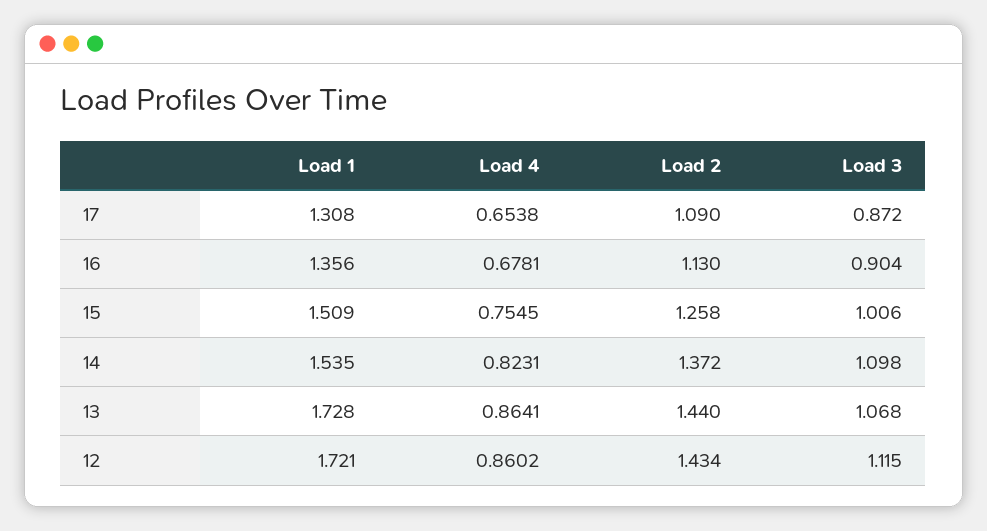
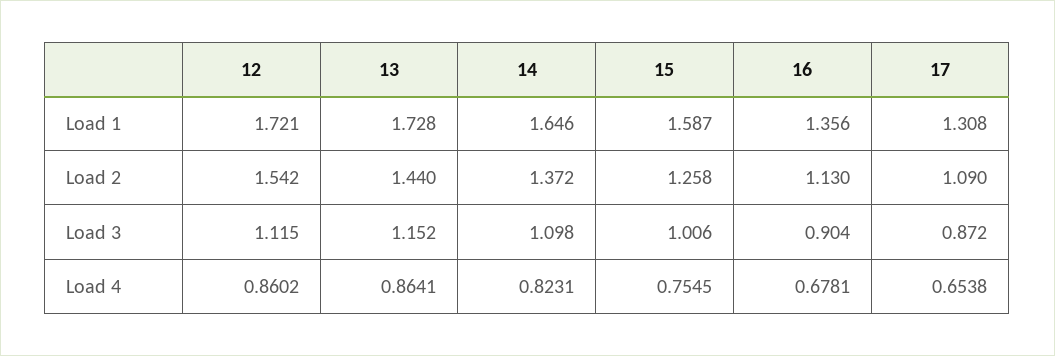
Load 1, 15: 1.509 -> 1.587
Load 1, 14: 1.535 -> 1.646
Load 3, 13: 1.068 -> 1.152
Load 2, 12: 1.434 -> 1.542

